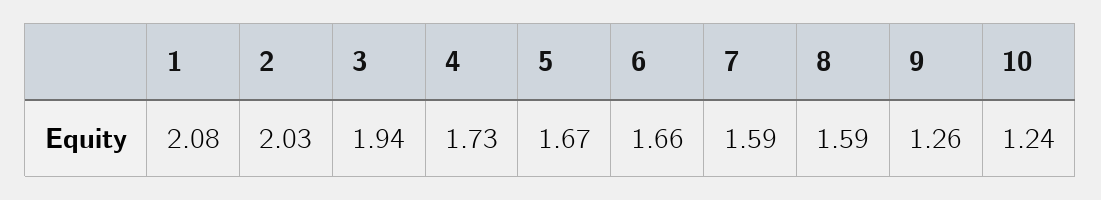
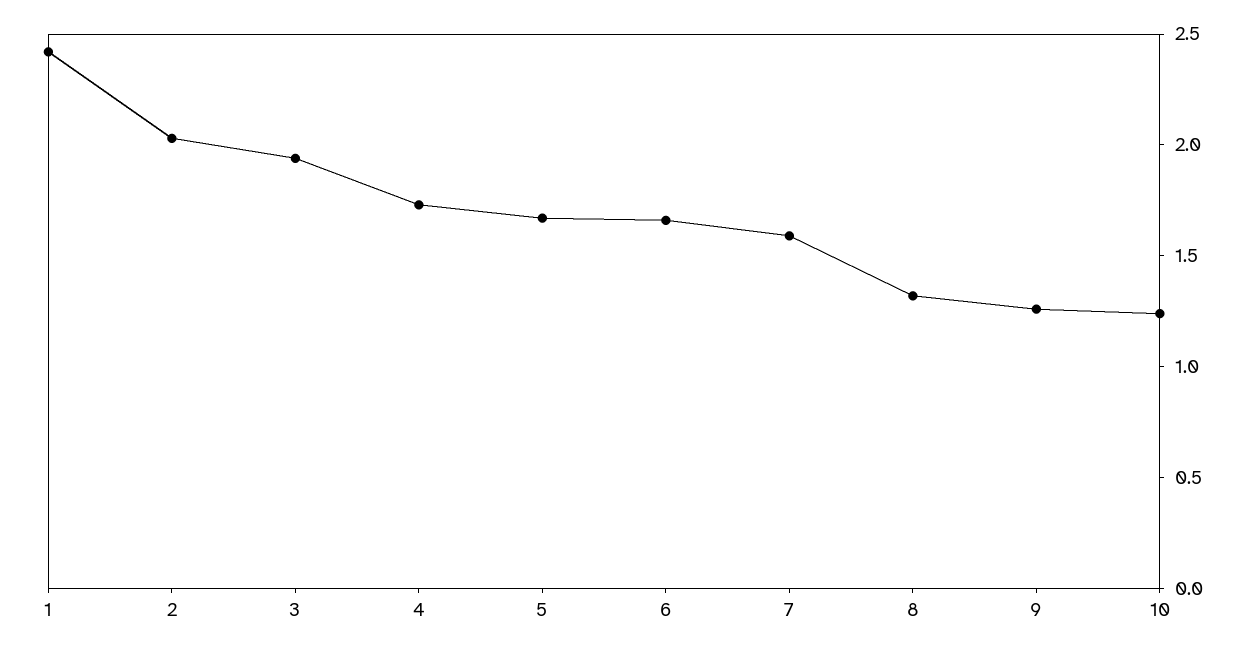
1: 2.08 -> 2.4
8: 1.59 -> 1.3

